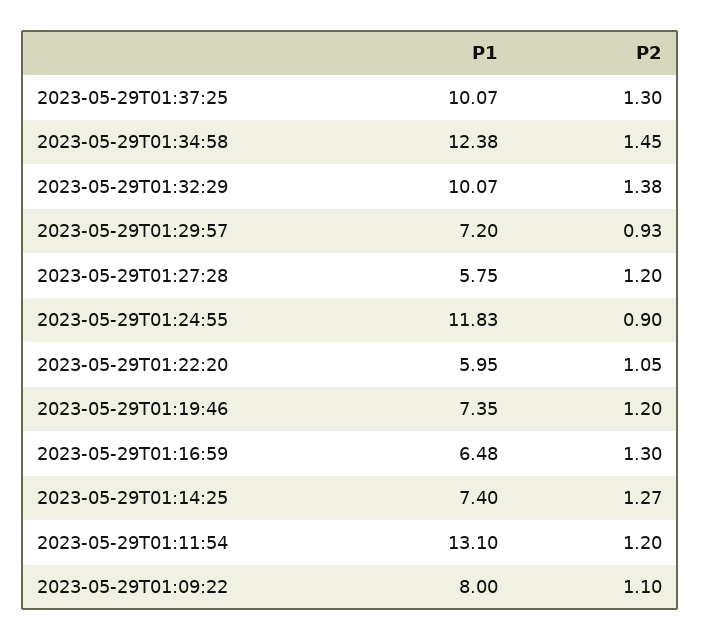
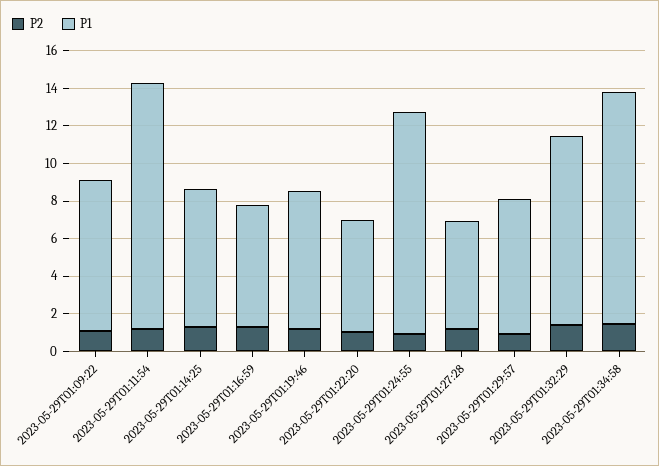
P1, 2023-05-29T01:37:25: 10.07 -> none
P2, 2023-05-29T01:37:25: 1.3 -> none

